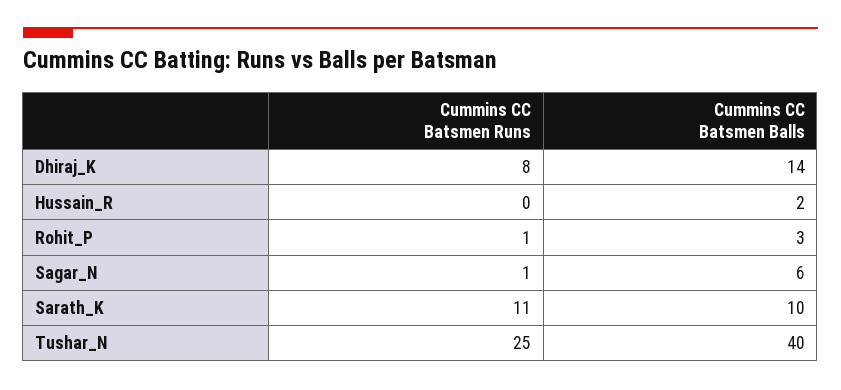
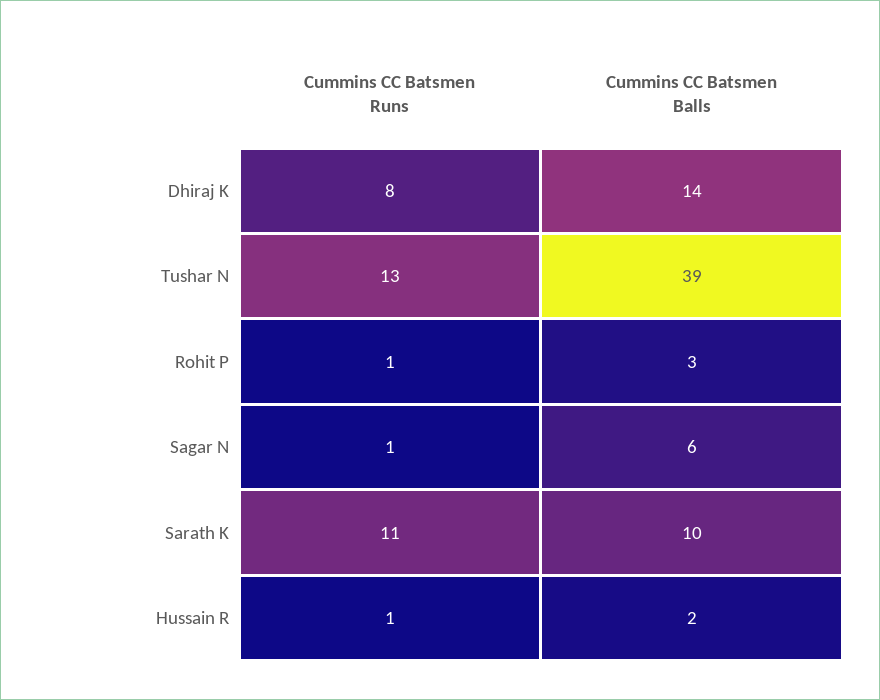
Cummins CC Batsmen Runs, Hussain_R: 0 -> 1
Cummins CC Batsmen Runs, Tushar_N: 25 -> 13
Cummins CC Batsmen Balls, Tushar_N: 40 -> 39

